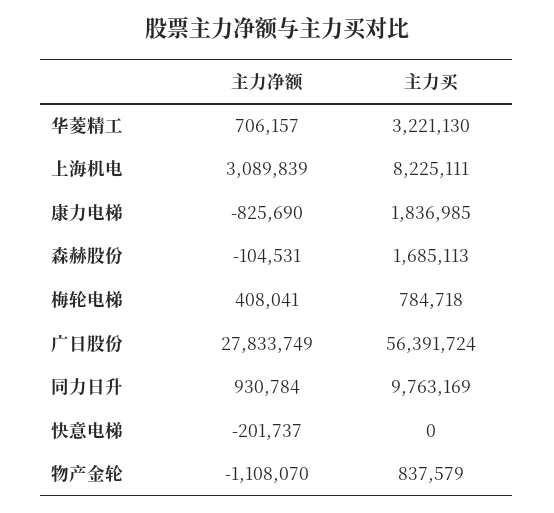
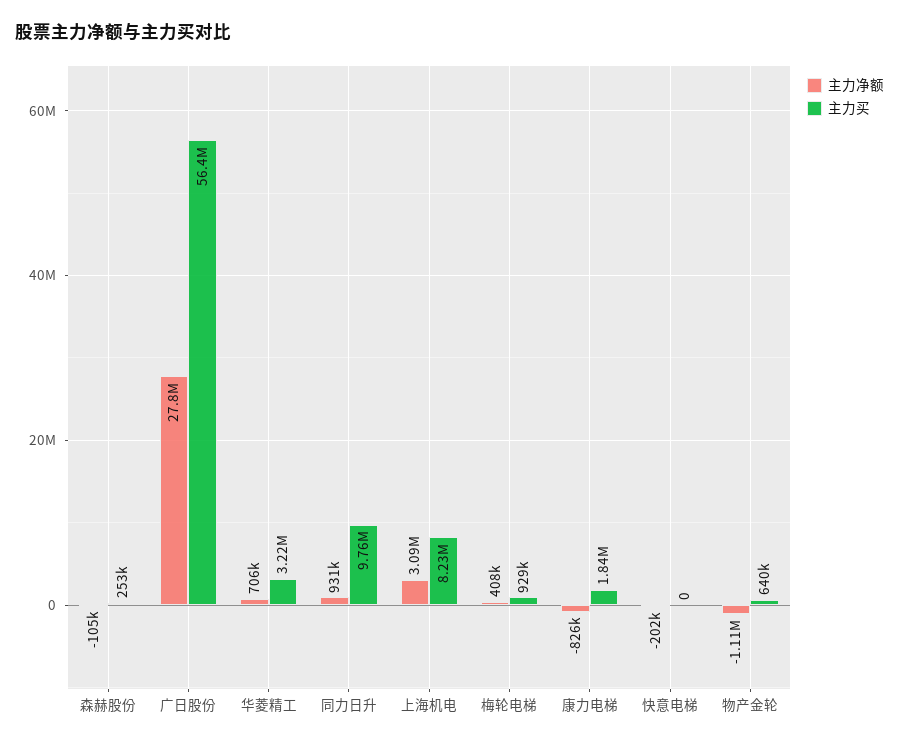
主力买, 森赫股份: 1685113 -> 253000
主力买, 梅轮电梯: 784718 -> 929000
主力买, 物产金轮: 837579 -> 640000

